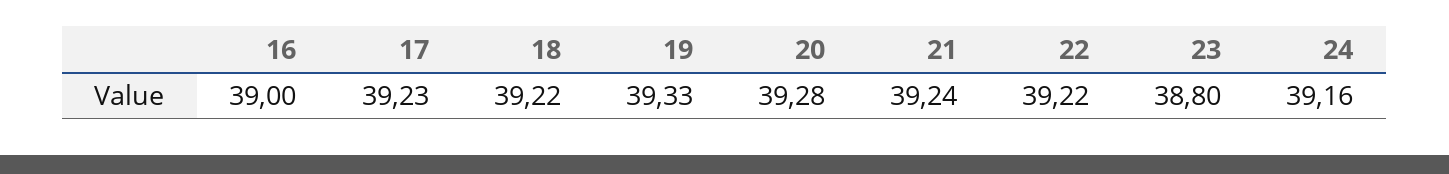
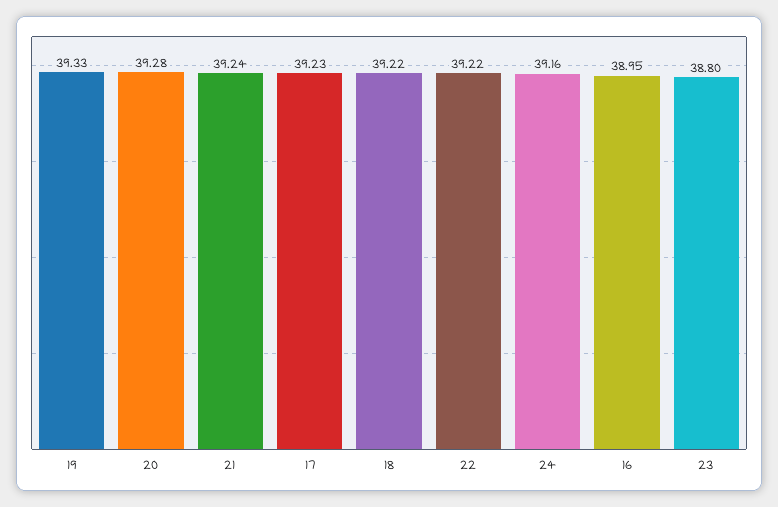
16: 39 -> 38.95

